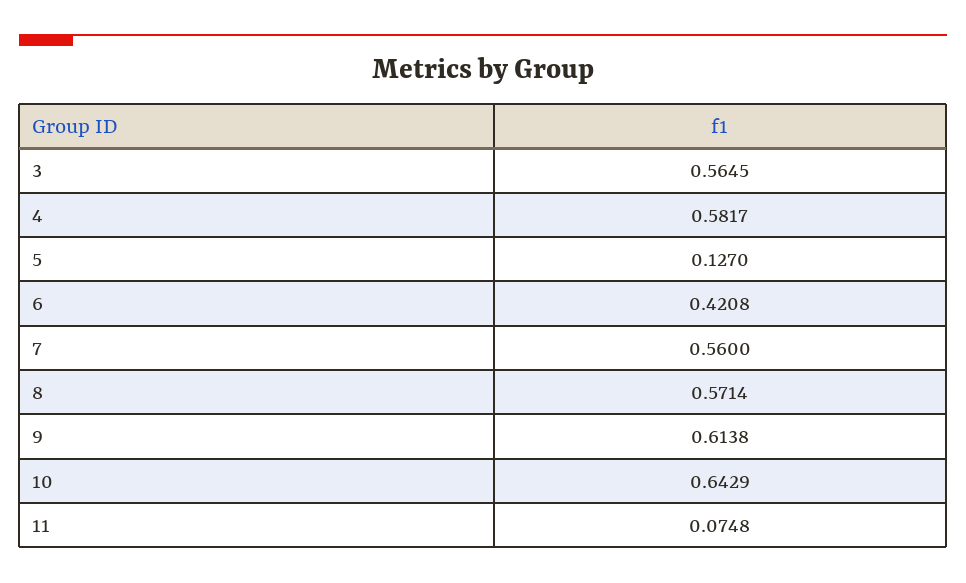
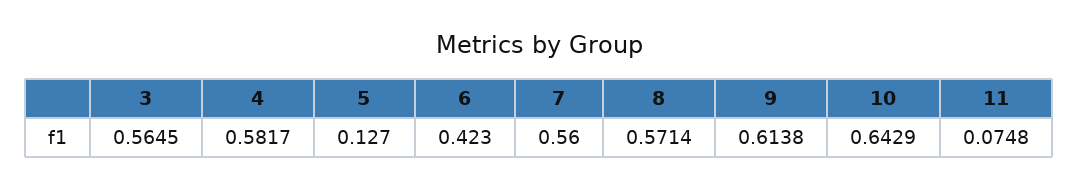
6: 0.4208 -> 0.423

